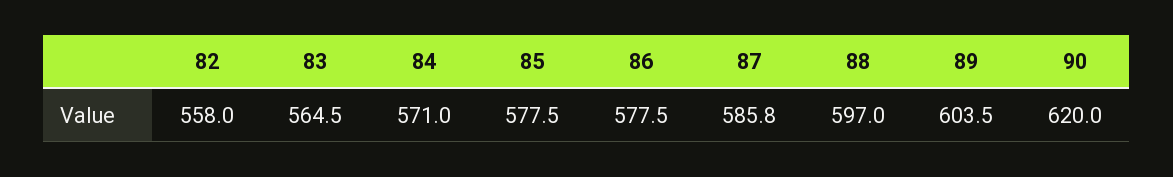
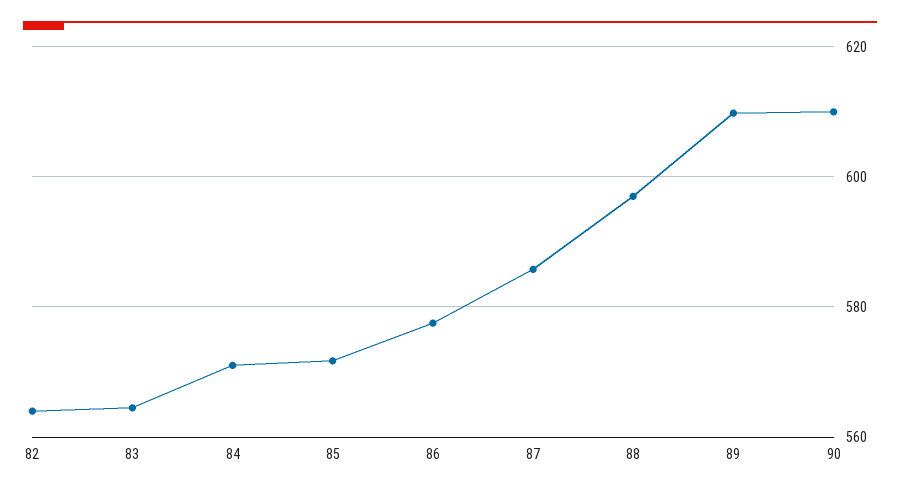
82: 558 -> 564
85: 577.5 -> 572
89: 603.5 -> 610
90: 620 -> 610

